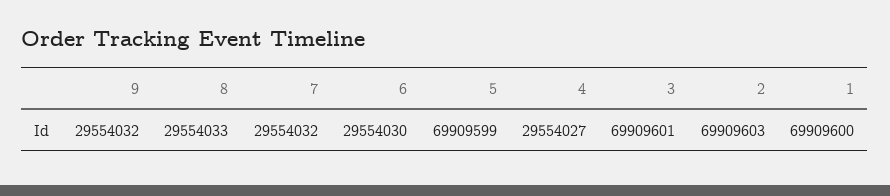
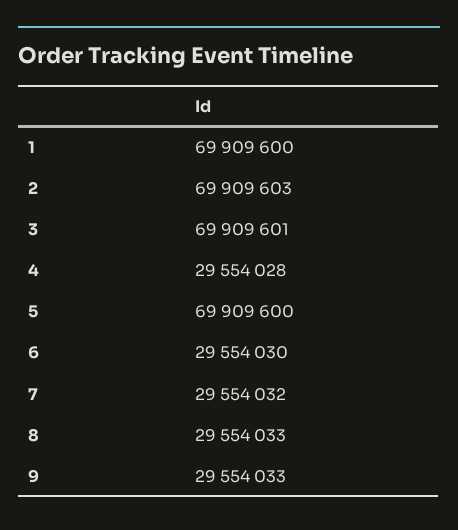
9: 29554032 -> 29554033
5: 69909599 -> 69909600
4: 29554027 -> 29554028

